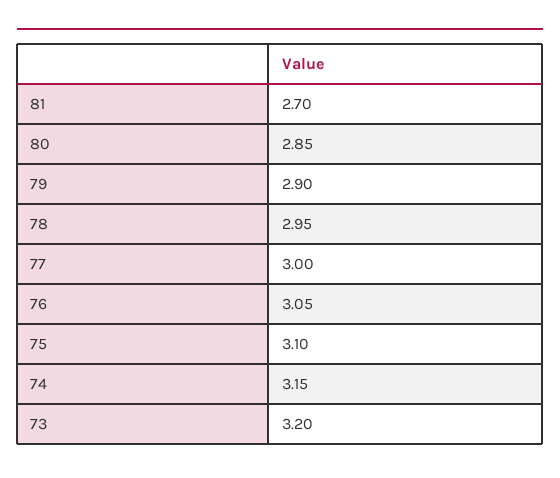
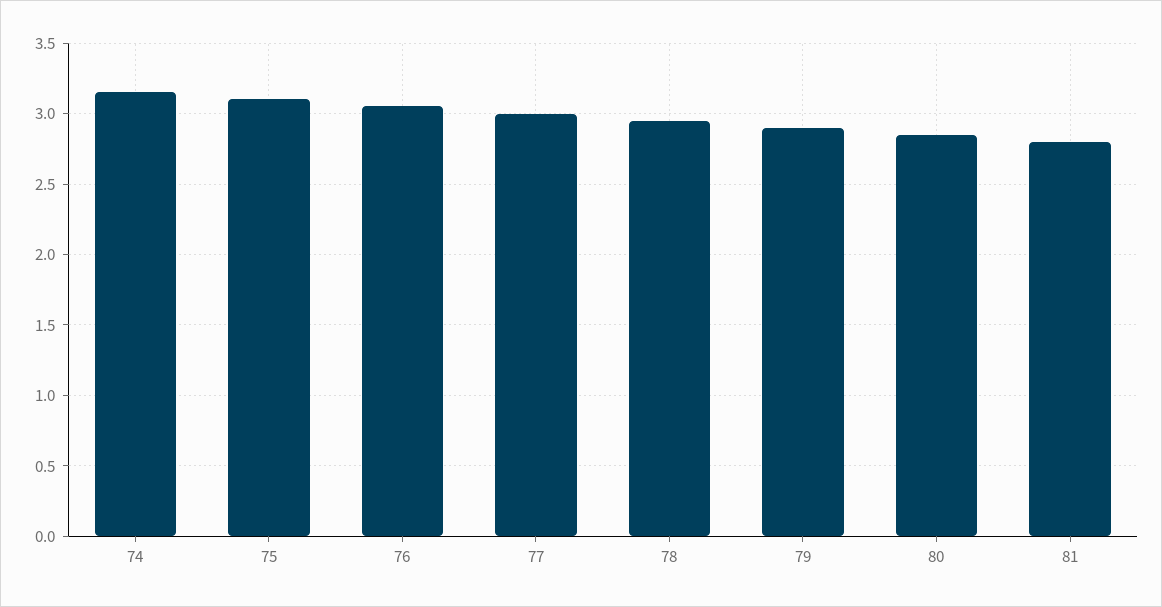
81: 2.7 -> 2.8
73: 3.2 -> none

